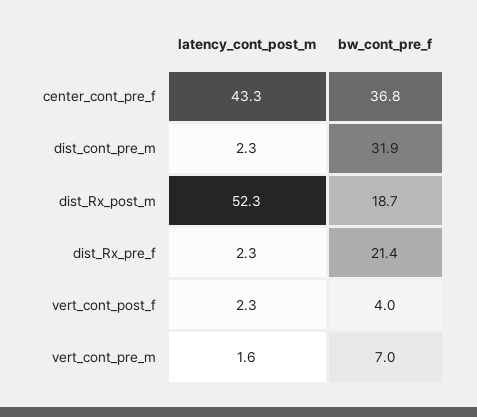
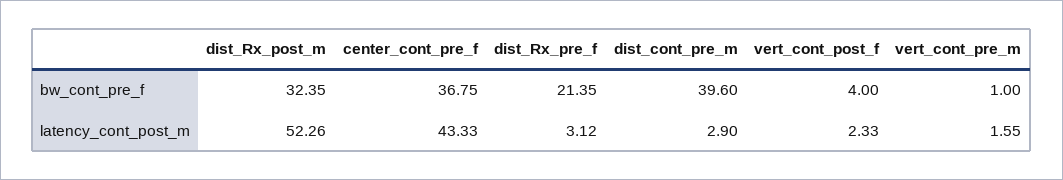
latency_cont_post_m, dist_cont_pre_m: 2.3 -> 2.9
bw_cont_pre_f, dist_cont_pre_m: 31.9 -> 39.6
bw_cont_pre_f, dist_Rx_post_m: 18.7 -> 32.35
latency_cont_post_m, dist_Rx_pre_f: 2.3 -> 3.12
bw_cont_pre_f, vert_cont_pre_m: 7 -> 1

